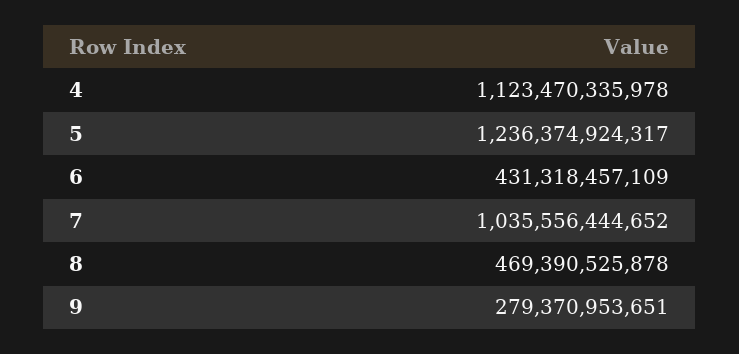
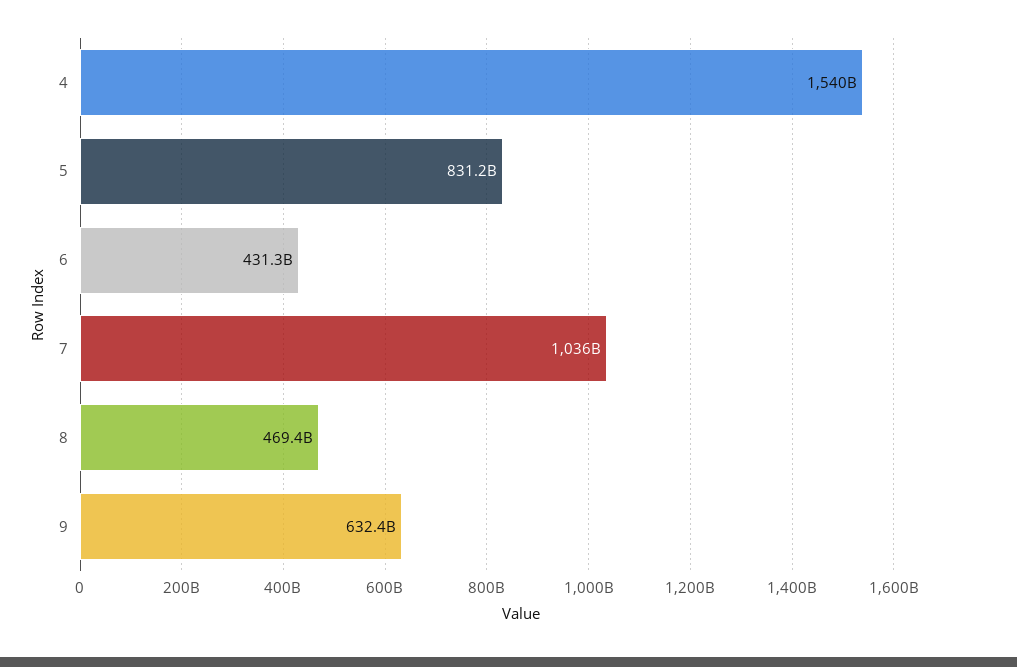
4: 1123470335978 -> 1540000000000
5: 1236374924317 -> 831200000000
9: 279370953651 -> 632400000000

